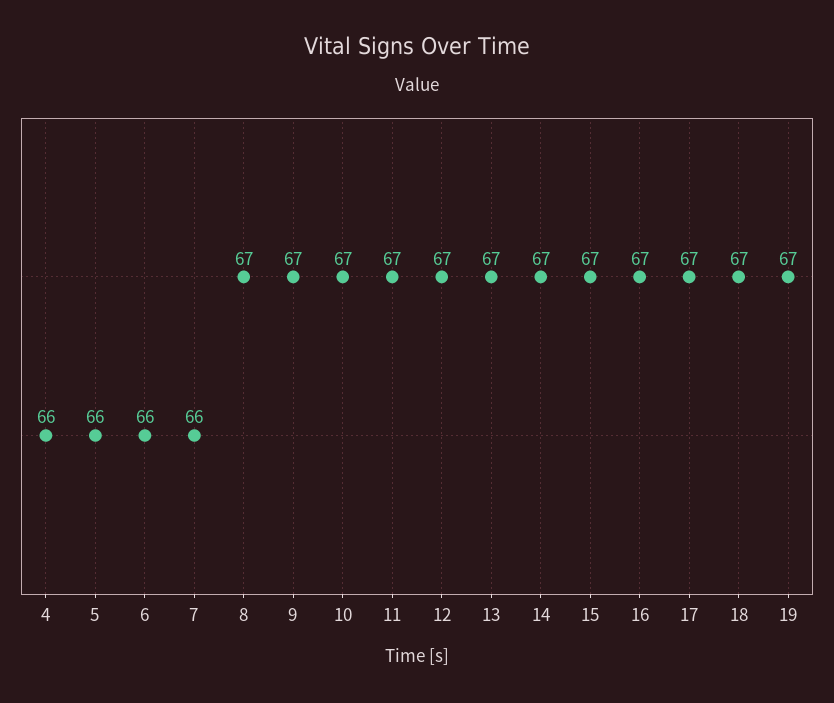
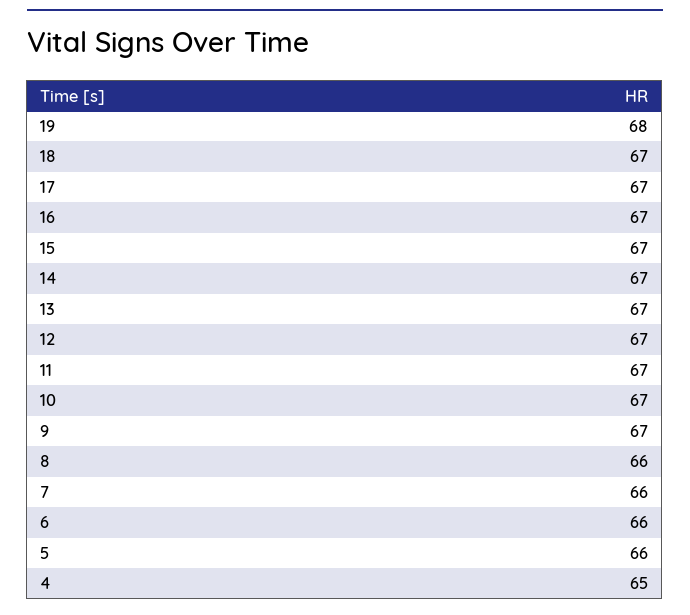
4: 66 -> 65
8: 67 -> 66
19: 67 -> 68

